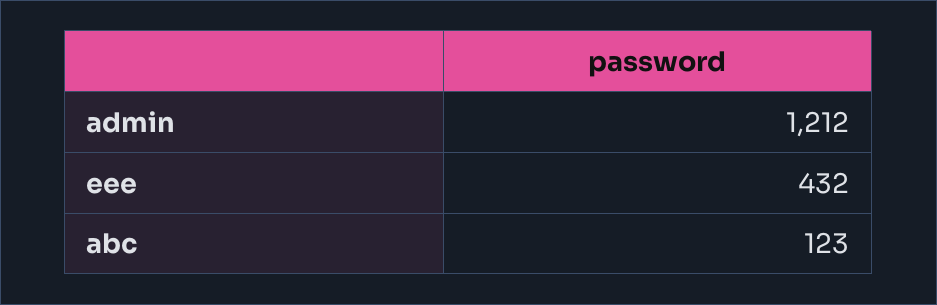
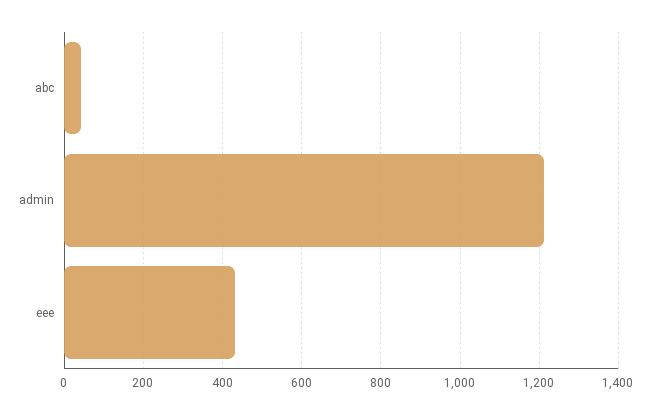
abc: 123 -> 40

